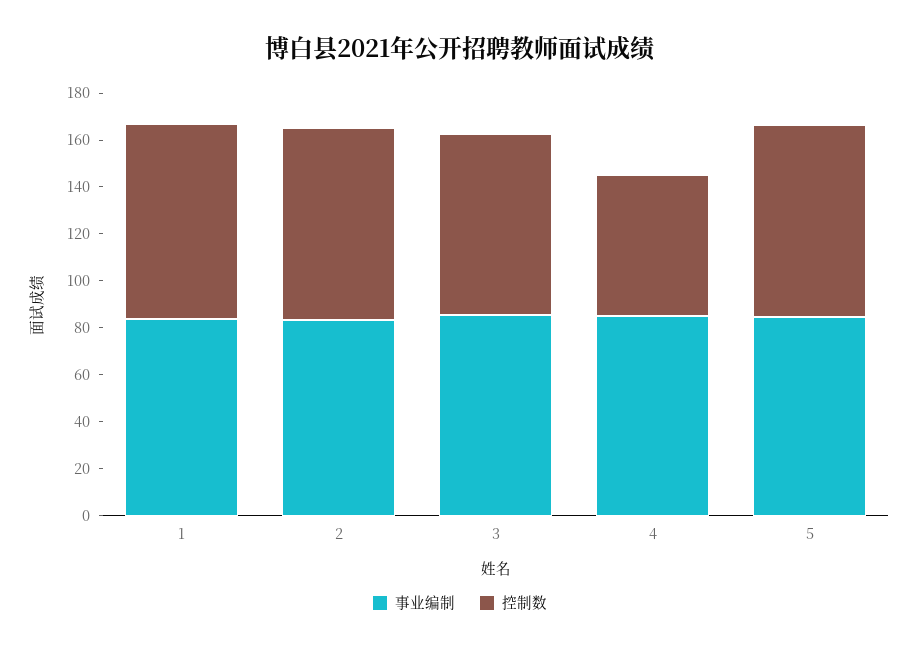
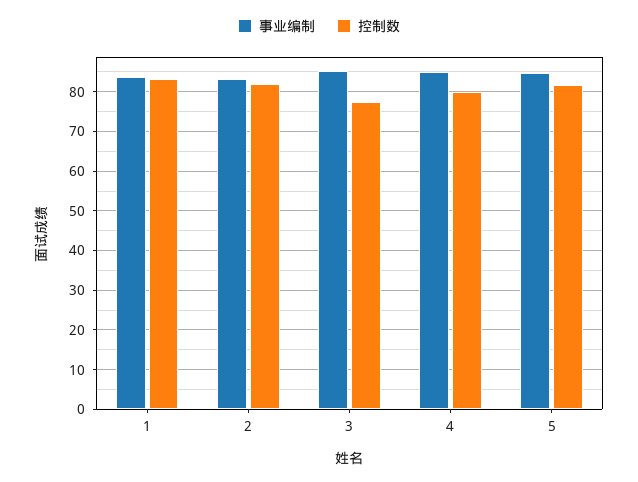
控制数, 4: 60 -> 80

